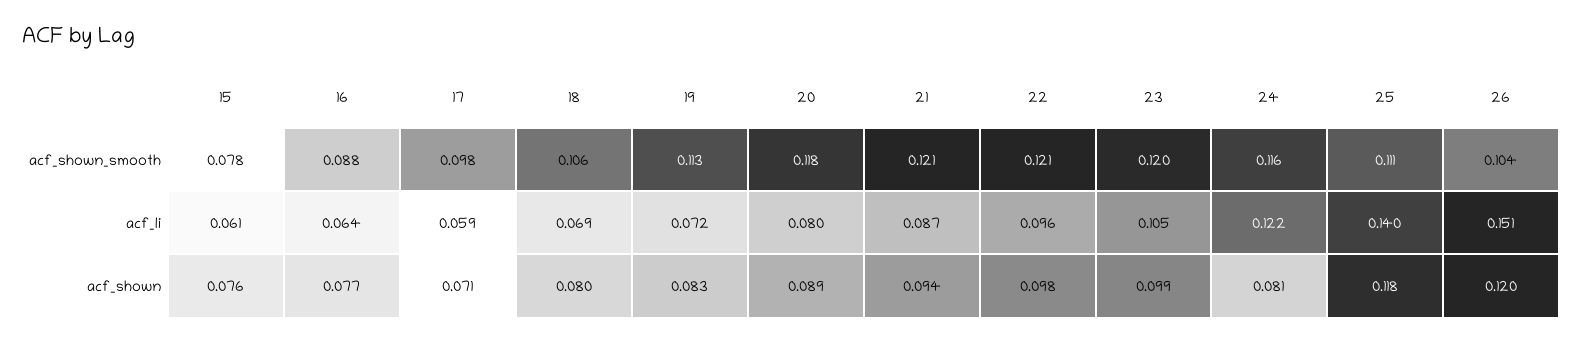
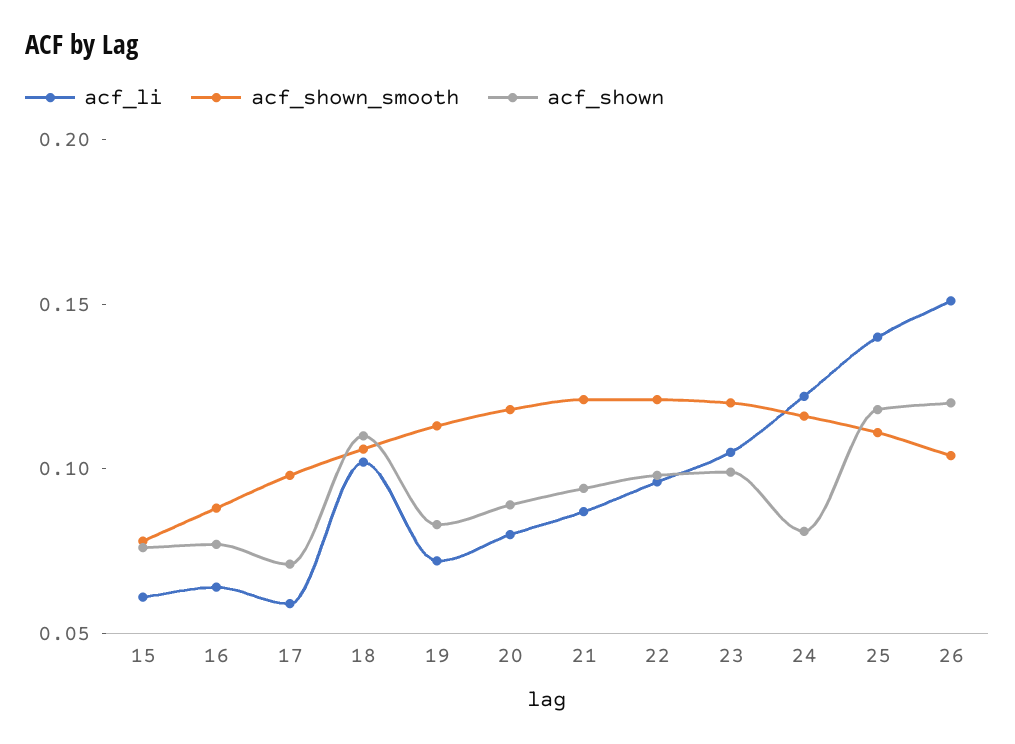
acf_li, 18: 0.069 -> 0.1
acf_shown, 18: 0.08 -> 0.11

